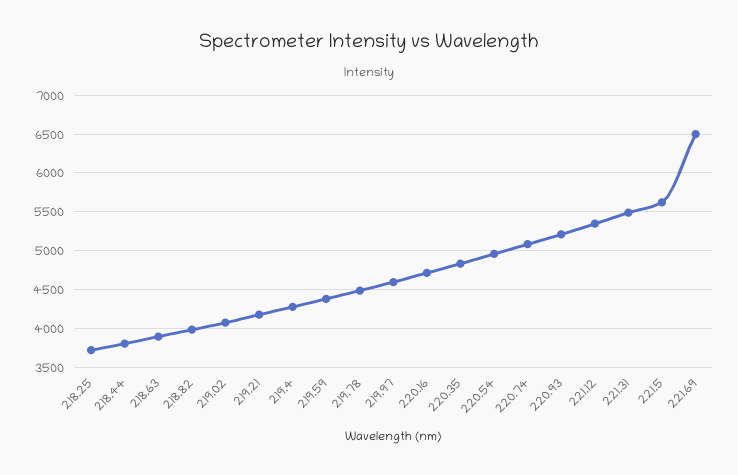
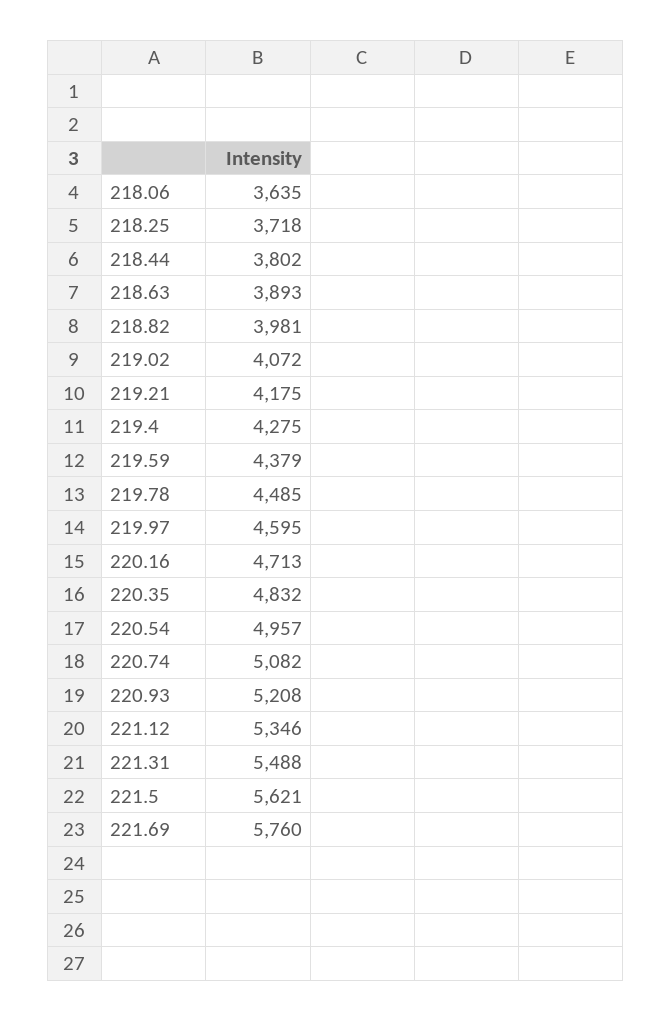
221.69: 6500 -> 5760
218.06: none -> 3635

